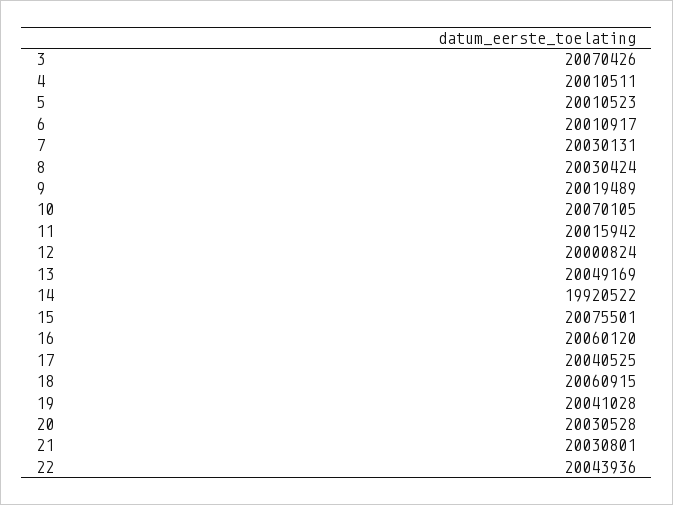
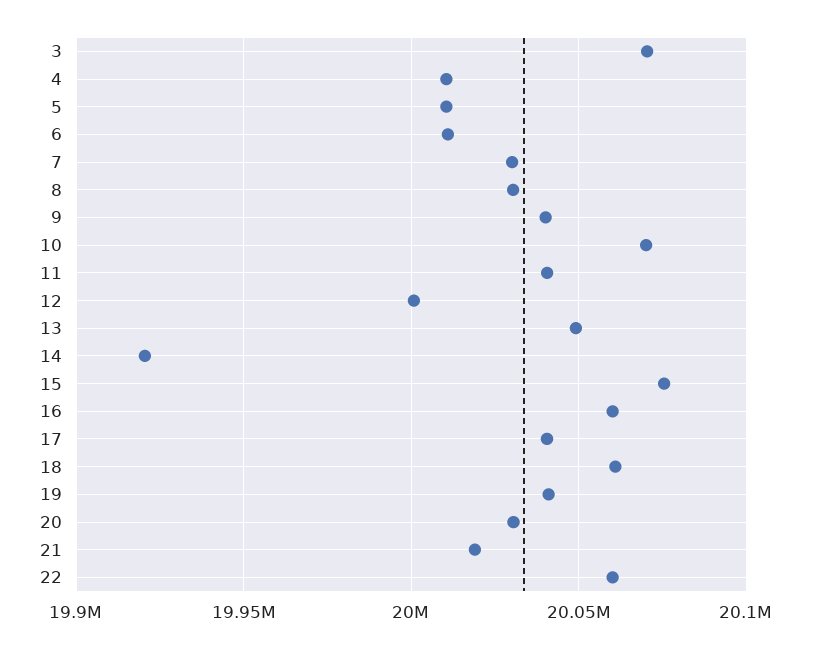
9: 20019489 -> 20040000
11: 20015942 -> 20040000
21: 20030801 -> 20020000
22: 20043936 -> 20060000

